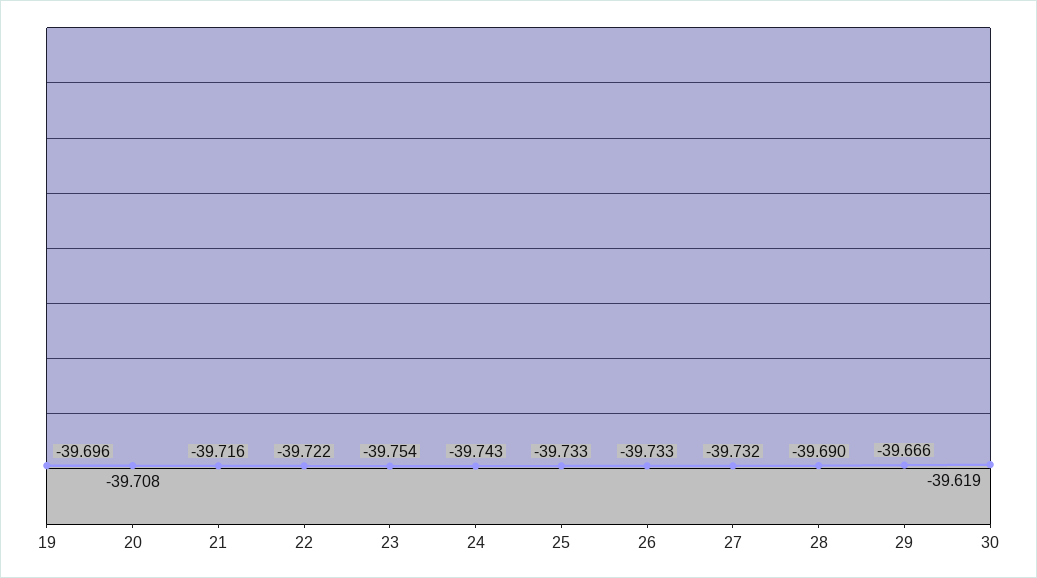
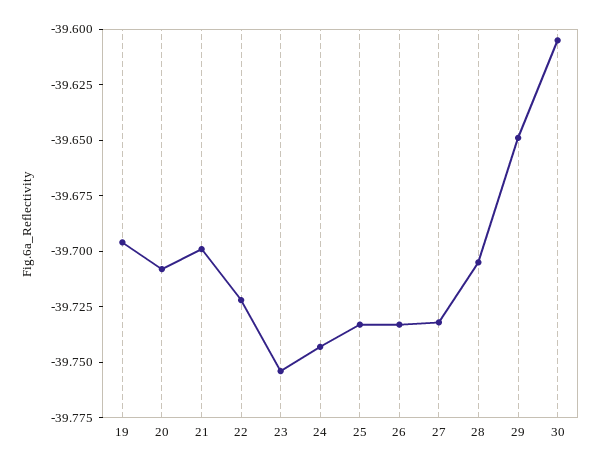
21: -39.716 -> -39.7
28: -39.69 -> -39.705
29: -39.666 -> -39.65
30: -39.619 -> -39.605

